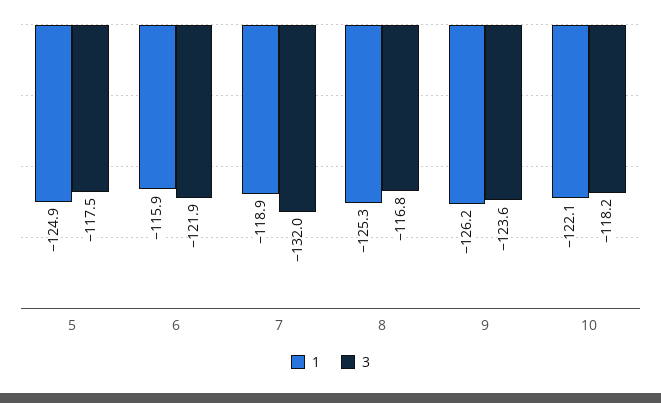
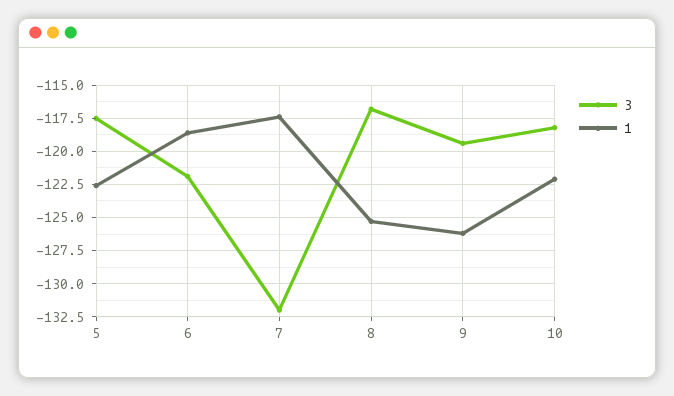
1, 5: -124.9 -> -122.5
1, 6: -115.9 -> -118.5
1, 7: -118.9 -> -117.5
3, 9: -123.6 -> -119.5

